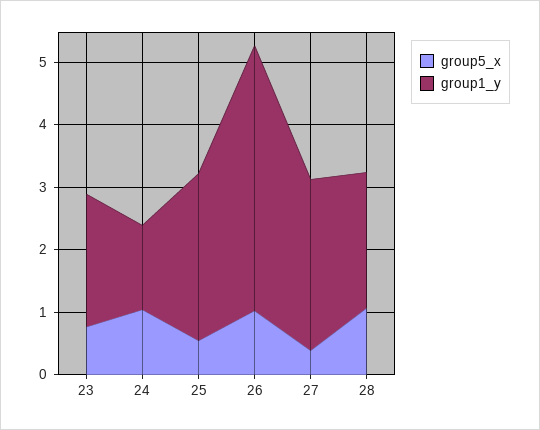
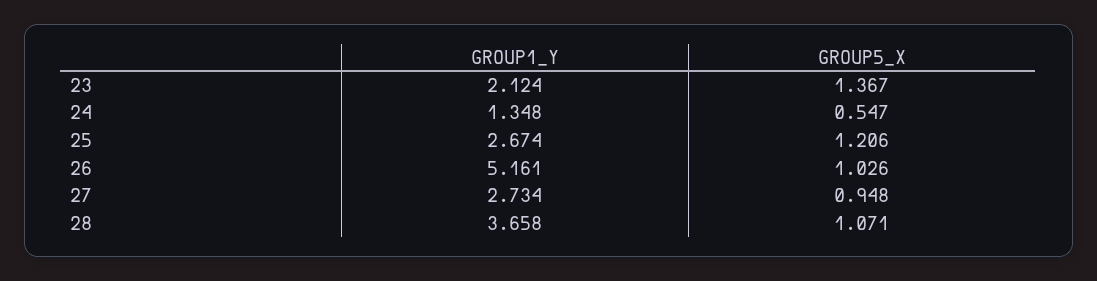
group5_x, 23: 0.8 -> 1.367
group5_x, 24: 1 -> 0.547
group5_x, 25: 0.6 -> 1.206
group1_y, 26: 4.2 -> 5.161
group5_x, 27: 0.4 -> 0.948
group1_y, 28: 2.2 -> 3.658

